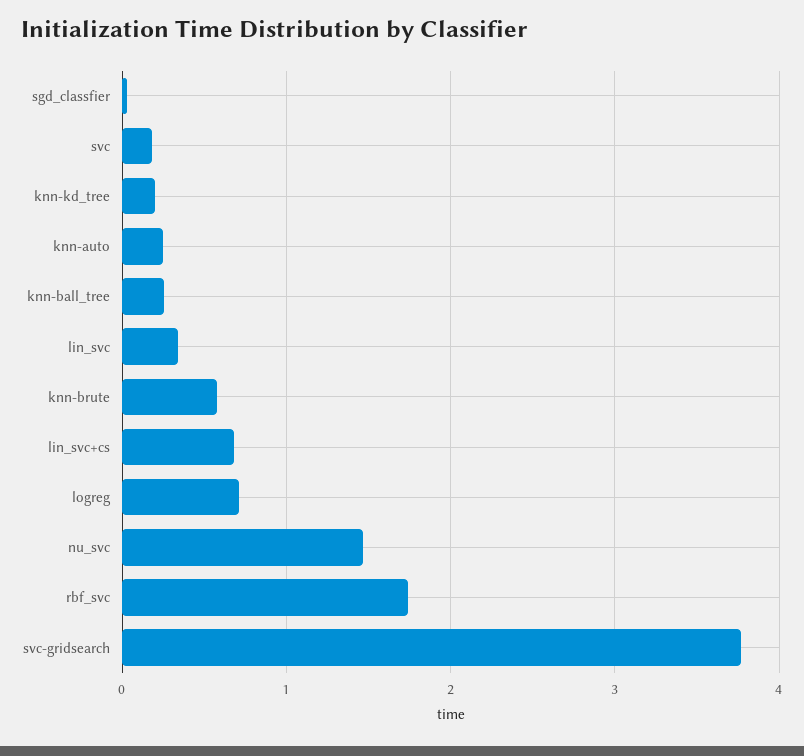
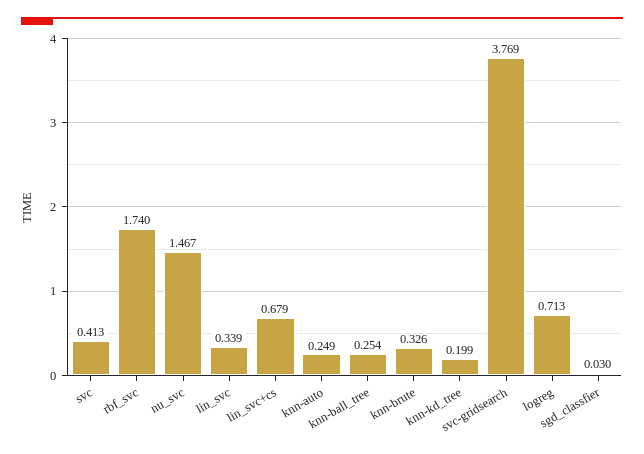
svc: 0.2 -> 0.413
knn-brute: 0.6 -> 0.326

